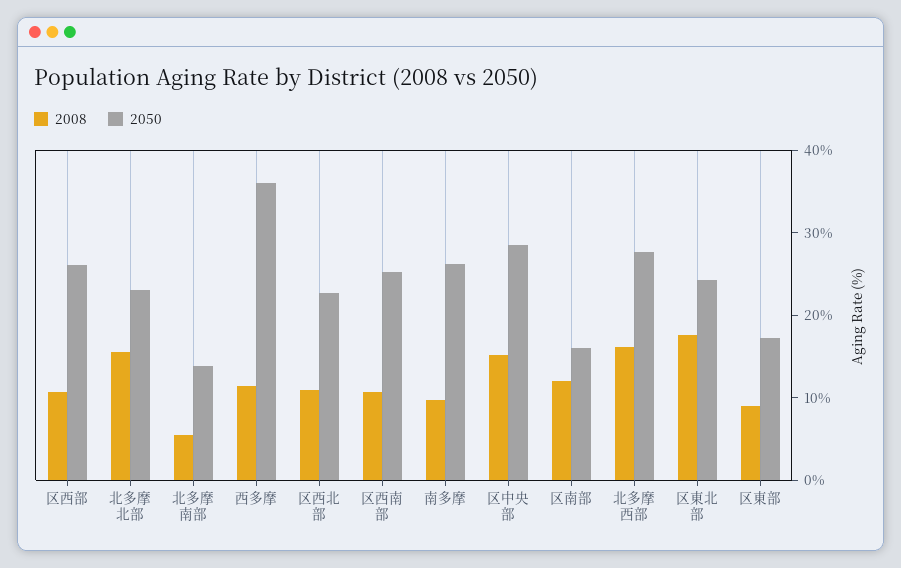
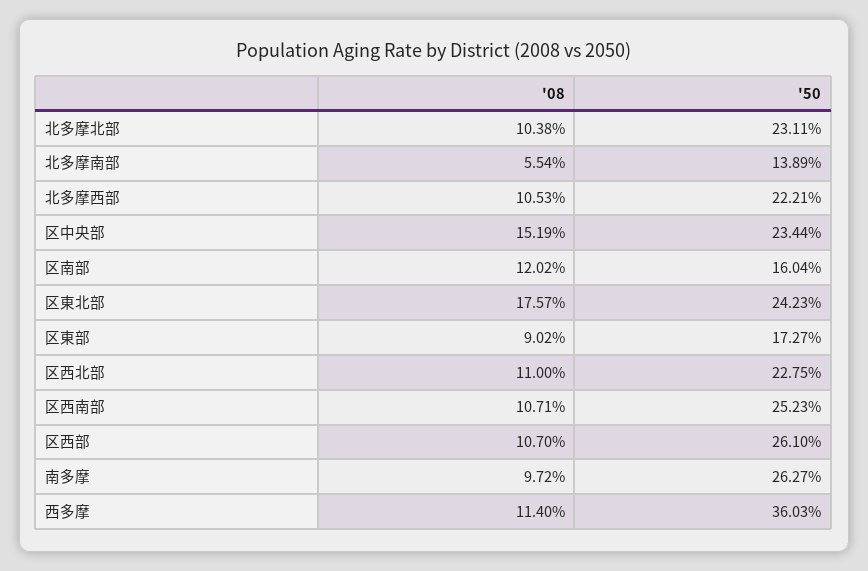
2008, 北多摩北部: 16 -> 10.38
2050, 区中央部: 28 -> 23.44
2008, 北多摩西部: 16 -> 10.53
2050, 北多摩西部: 28 -> 22.21

